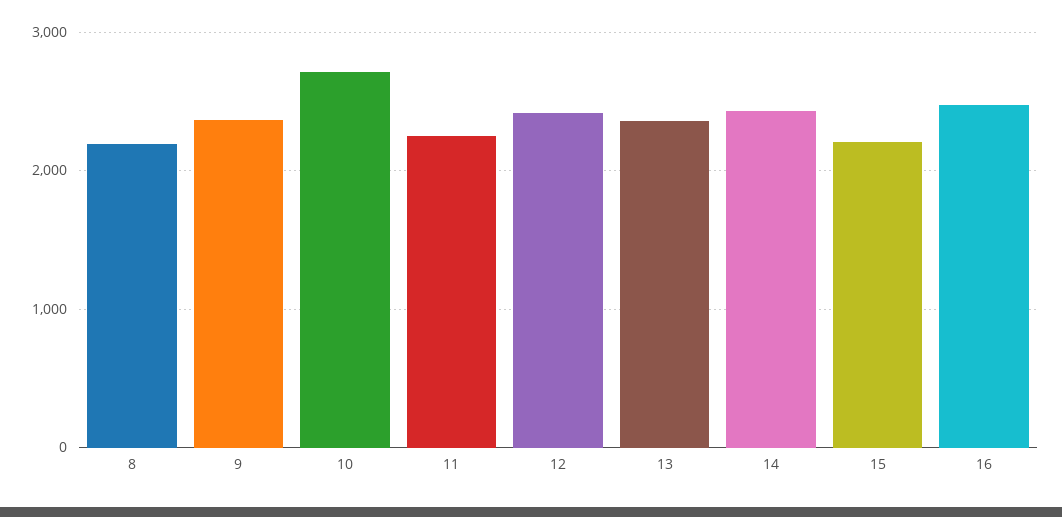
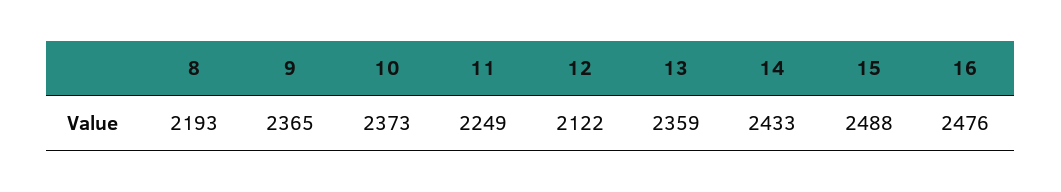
10: 2700 -> 2373
12: 2400 -> 2122
15: 2200 -> 2488

